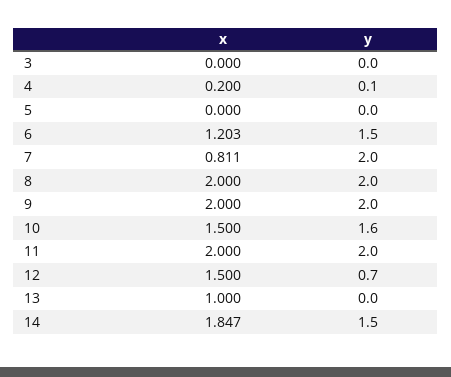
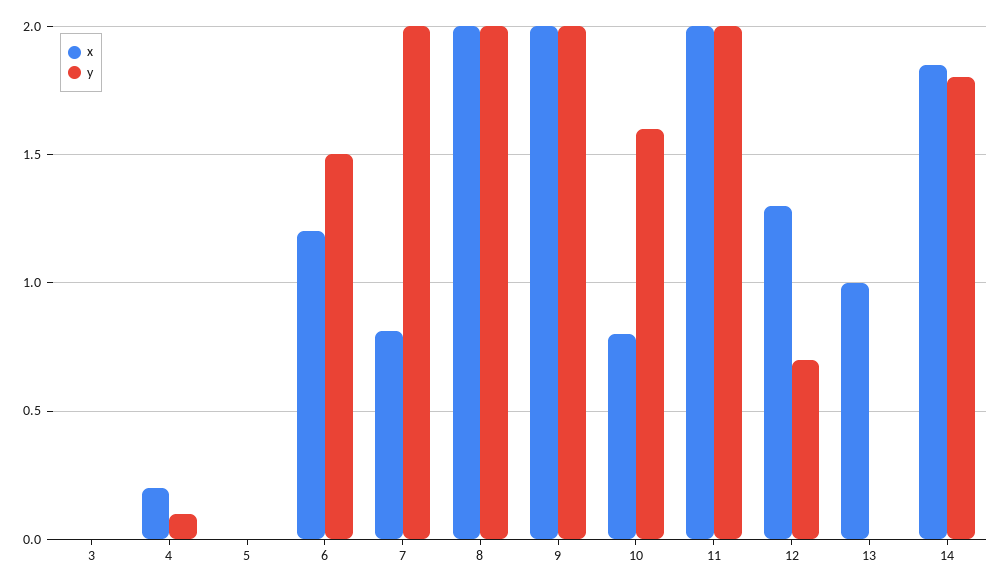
x, 10: 1.5 -> 0.8
x, 12: 1.5 -> 1.3
y, 14: 1.5 -> 1.8

